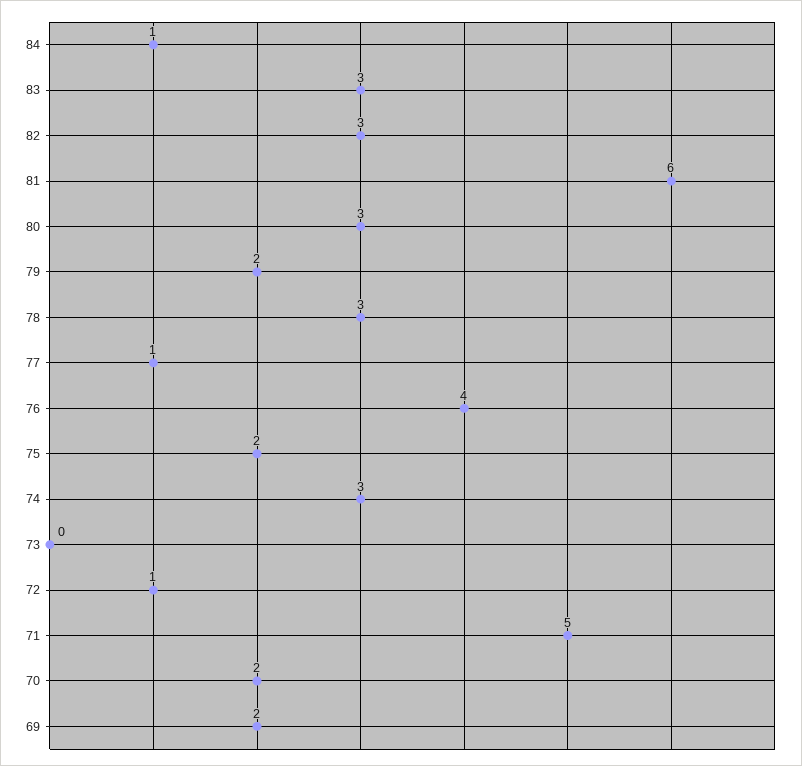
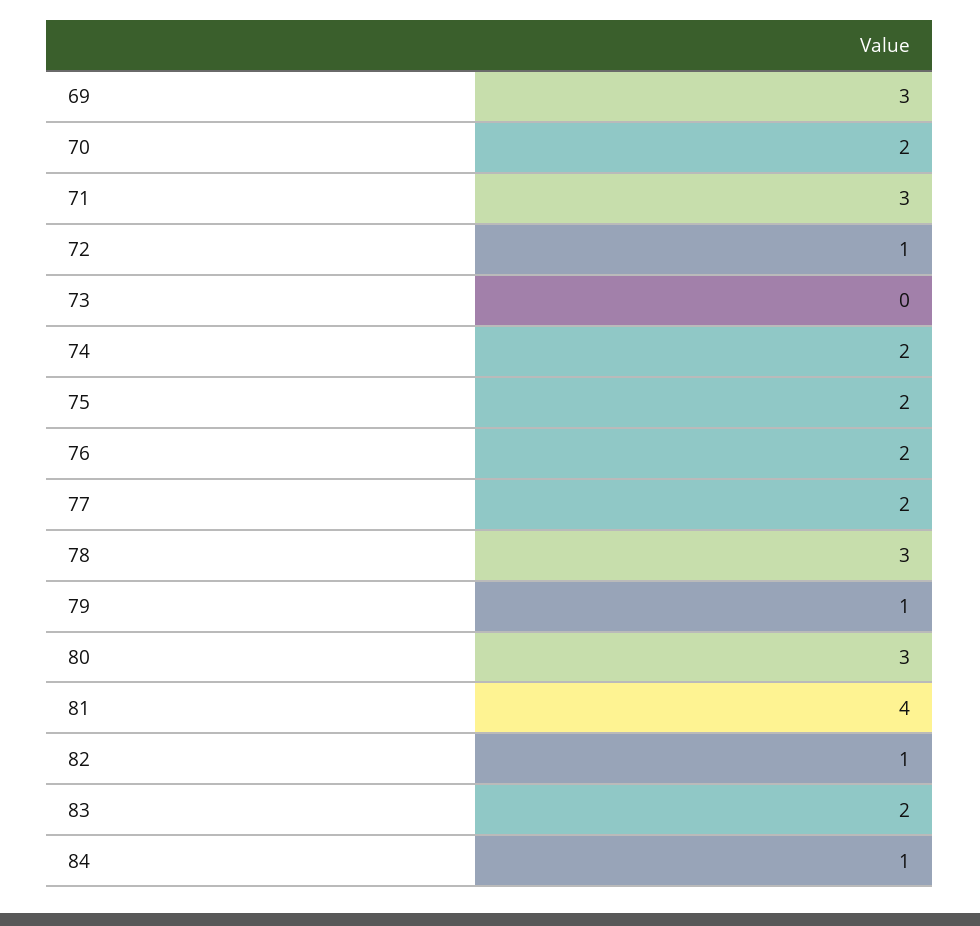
83: 3 -> 2
82: 3 -> 1
81: 6 -> 4
79: 2 -> 1
77: 1 -> 2
76: 4 -> 2
74: 3 -> 2
71: 5 -> 3
69: 2 -> 3

